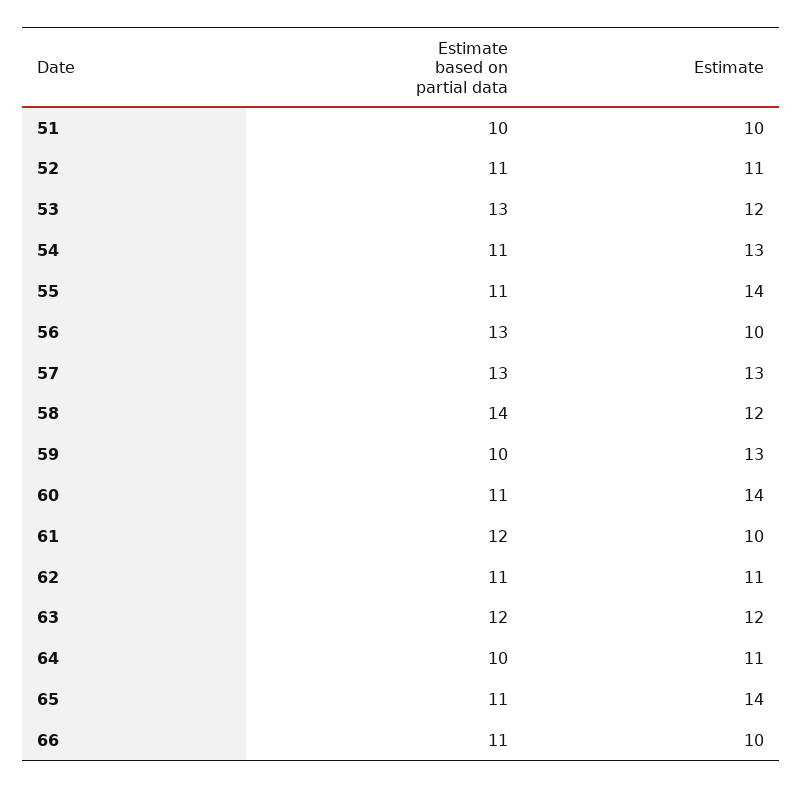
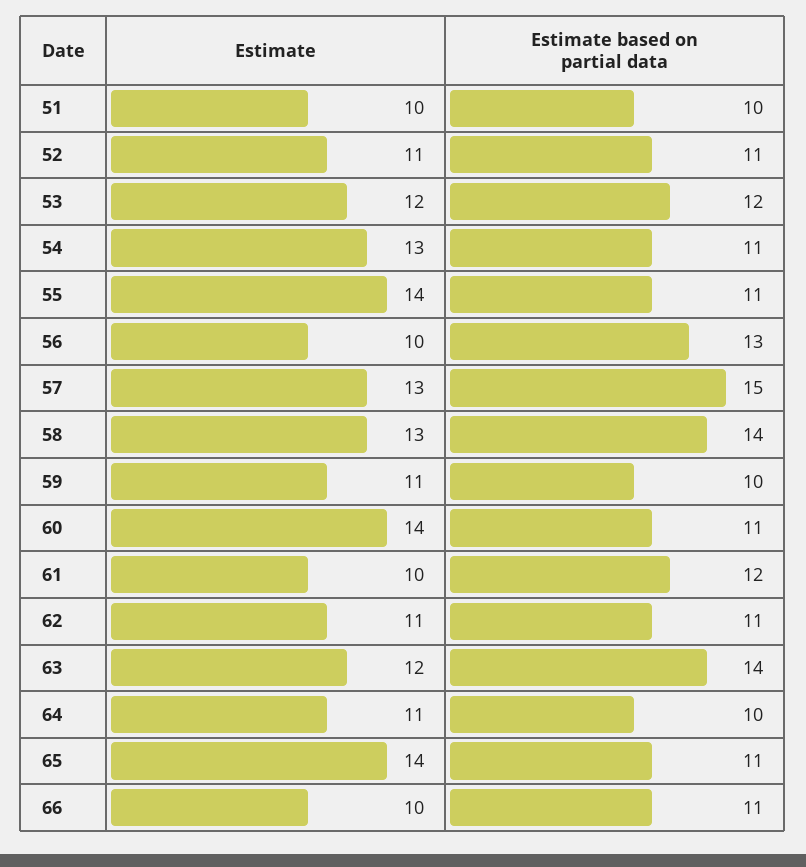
Estimate based on partial data, 53: 13 -> 12
Estimate based on partial data, 57: 13 -> 15
Estimate, 58: 12 -> 13
Estimate, 59: 13 -> 11
Estimate based on partial data, 63: 12 -> 14

